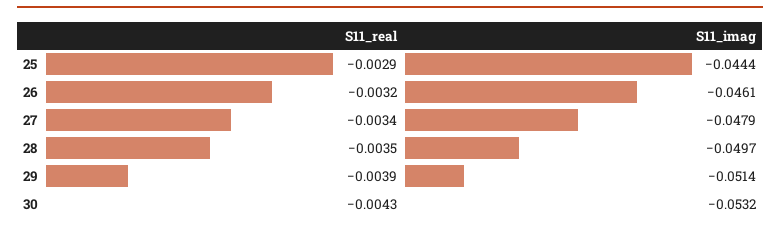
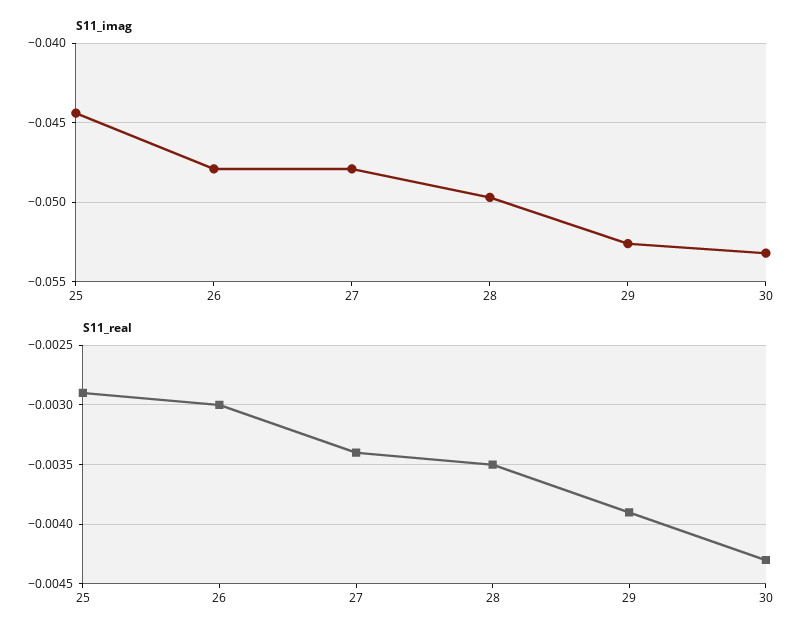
S11_real, 26: -0.0032 -> -0.003
S11_imag, 26: -0.0461 -> -0.048
S11_imag, 29: -0.0514 -> -0.0525

